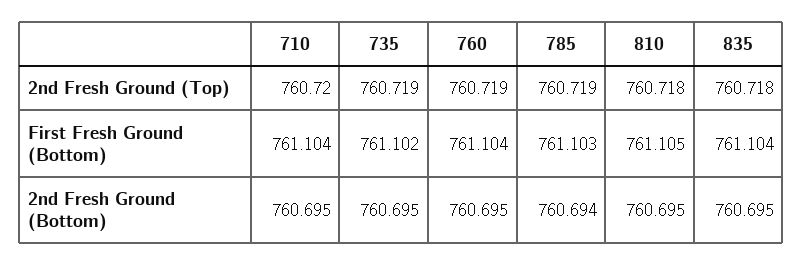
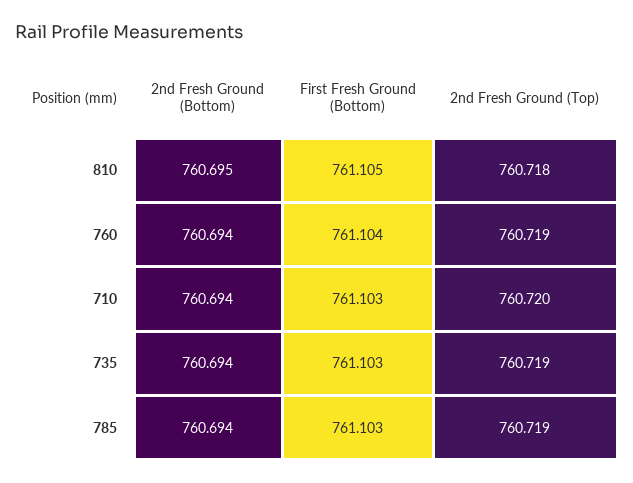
835, 2nd Fresh Ground (Top): 760.718 -> none
710, First Fresh Ground (Bottom): 761.104 -> 761.103
735, First Fresh Ground (Bottom): 761.102 -> 761.103
835, First Fresh Ground (Bottom): 761.104 -> none
710, 2nd Fresh Ground (Bottom): 760.695 -> 760.694
735, 2nd Fresh Ground (Bottom): 760.695 -> 760.694
760, 2nd Fresh Ground (Bottom): 760.695 -> 760.694
835, 2nd Fresh Ground (Bottom): 760.695 -> none

